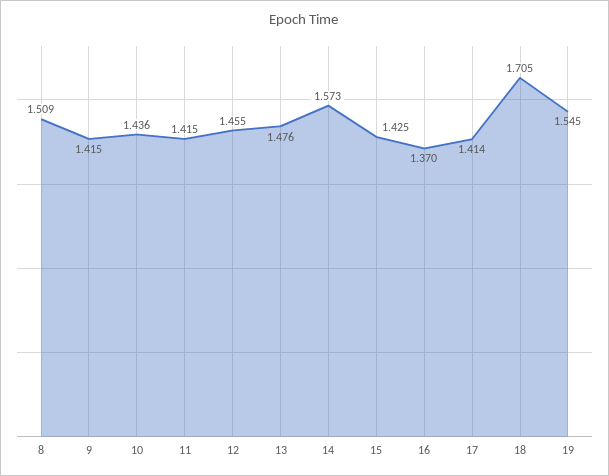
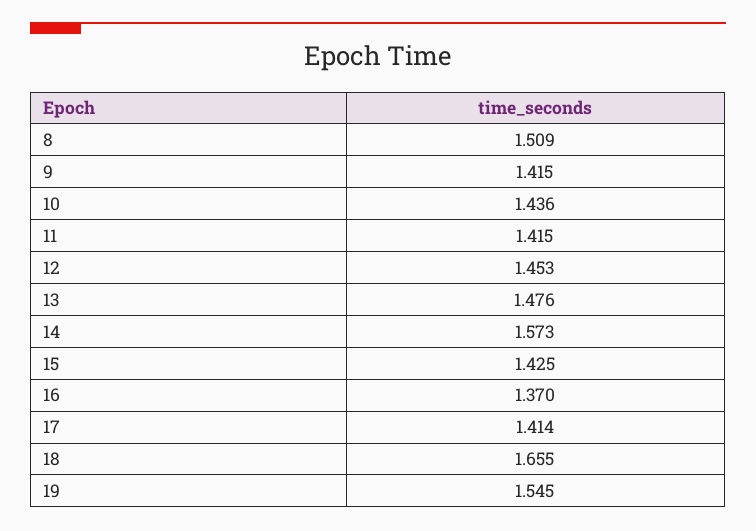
12: 1.455 -> 1.453
18: 1.705 -> 1.655

